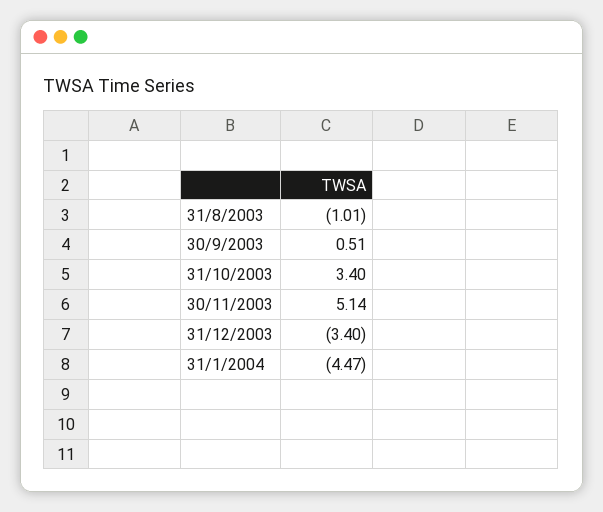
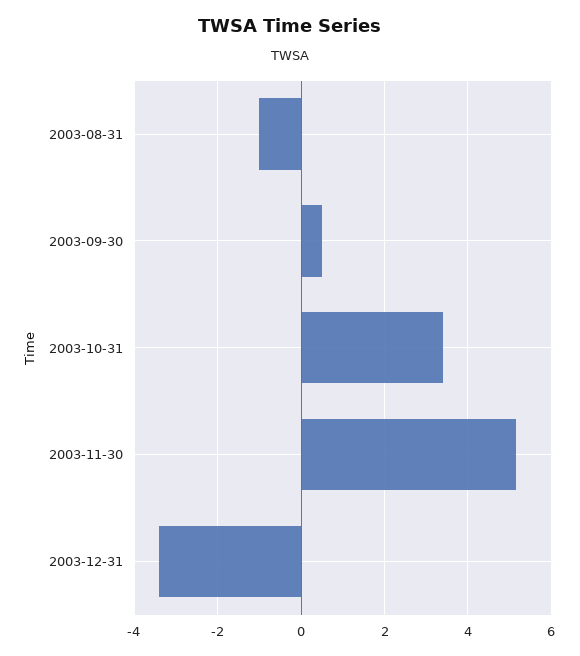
31/1/2004: -4.47 -> none

